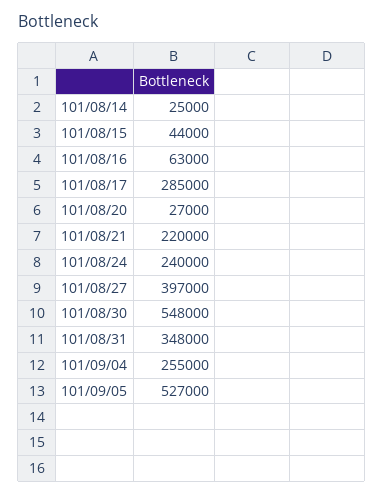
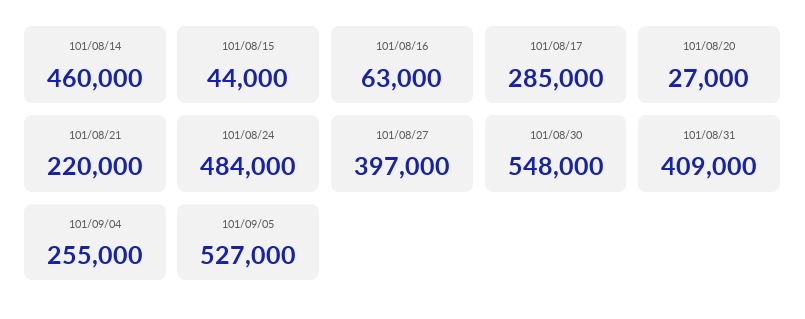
101/08/14: 25000 -> 460000
101/08/24: 240000 -> 484000
101/08/31: 348000 -> 409000

